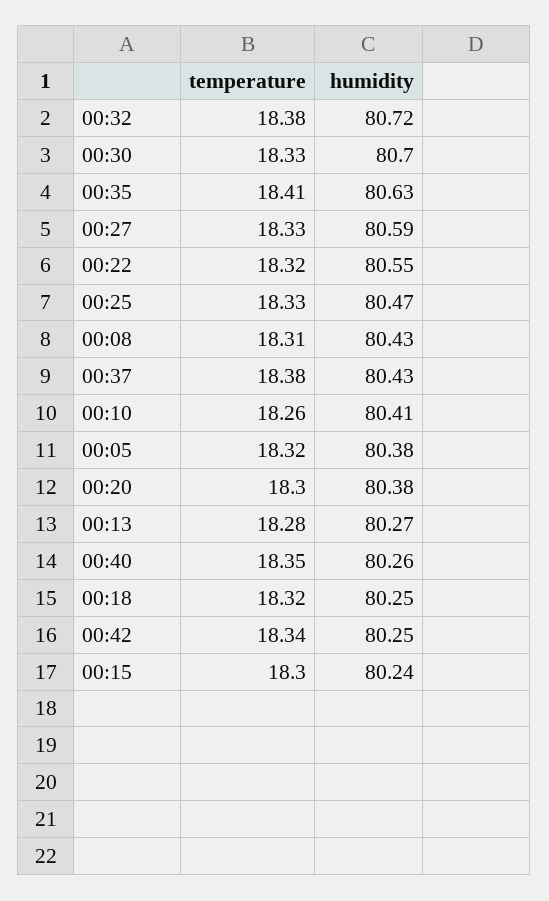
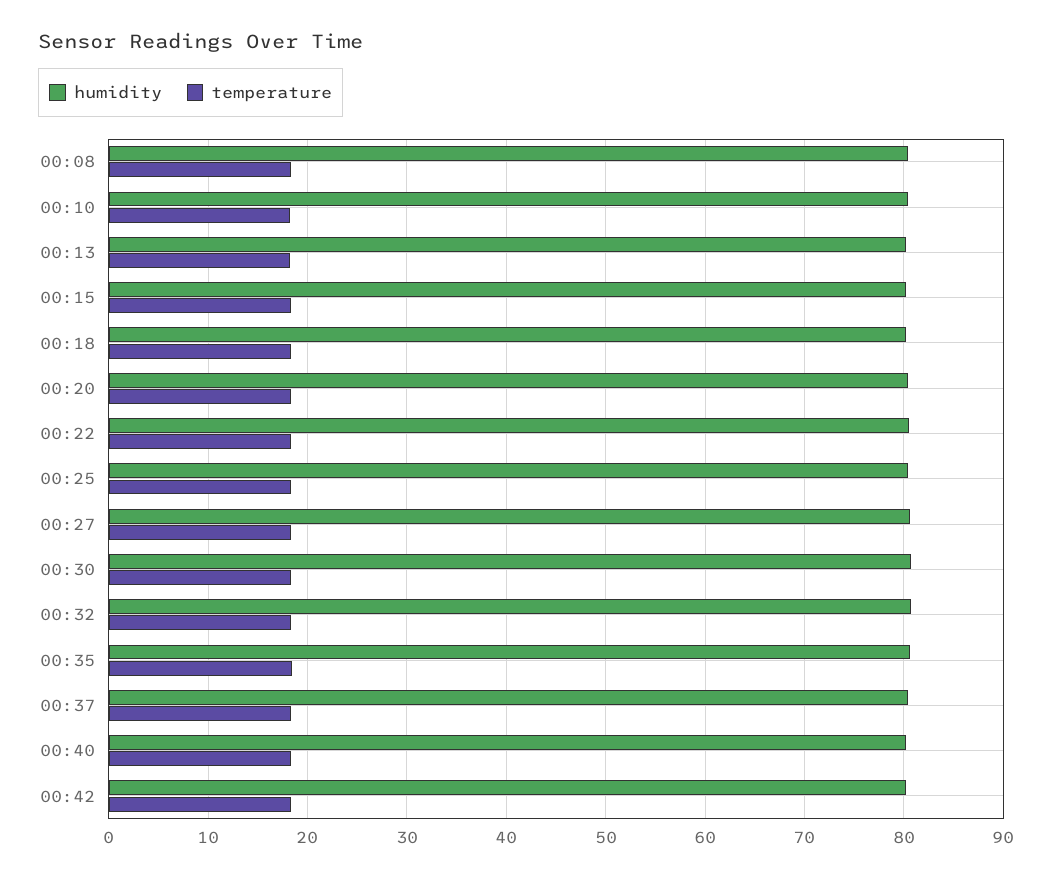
temperature, 00:05: 18.32 -> none
humidity, 00:05: 80.38 -> none

